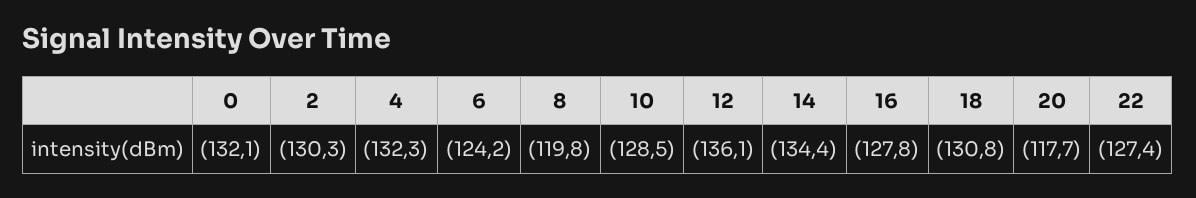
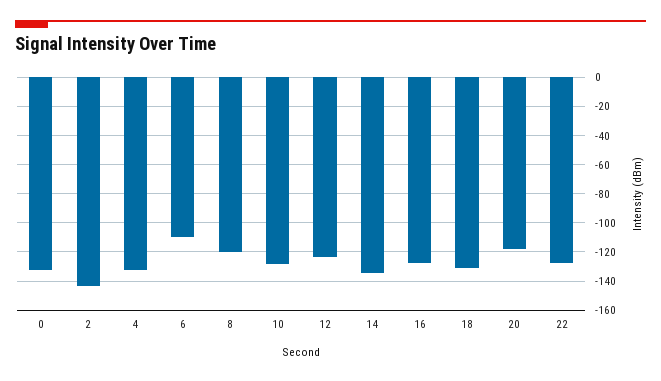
2: -130.3 -> -145
6: -124.2 -> -110
12: -136.1 -> -125

